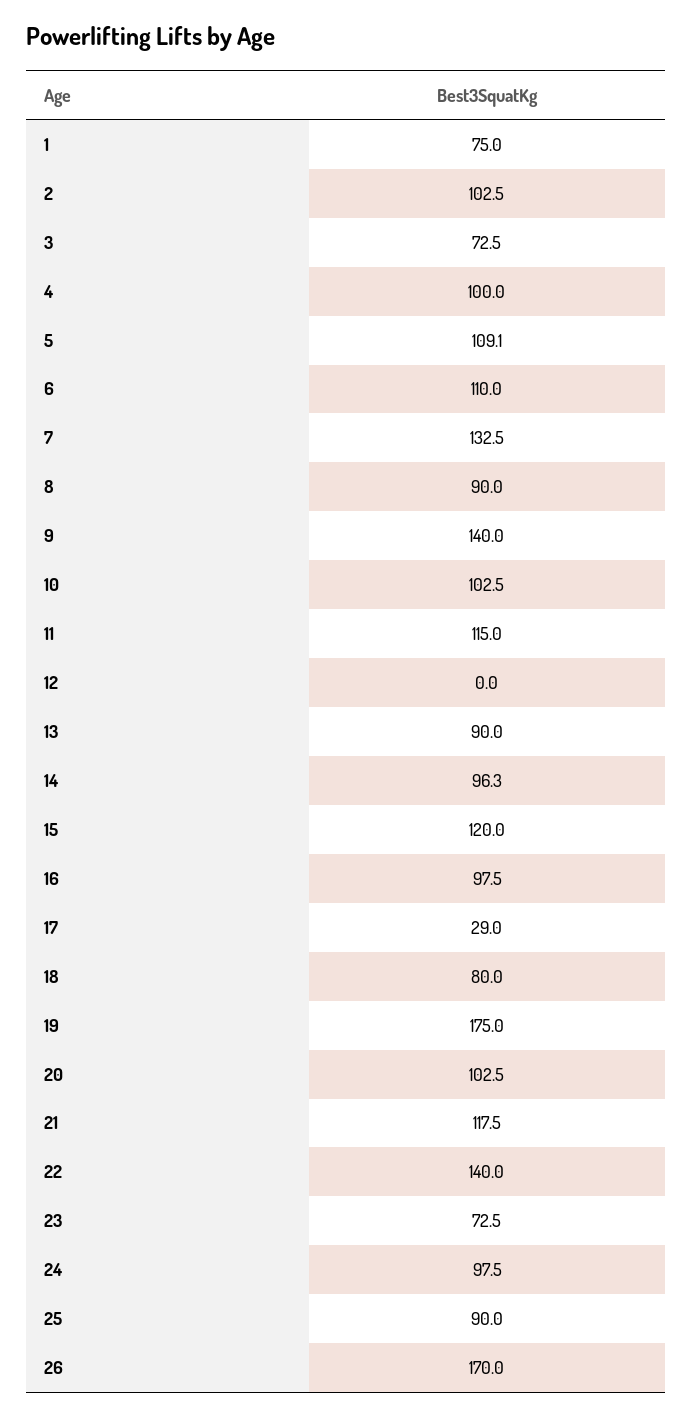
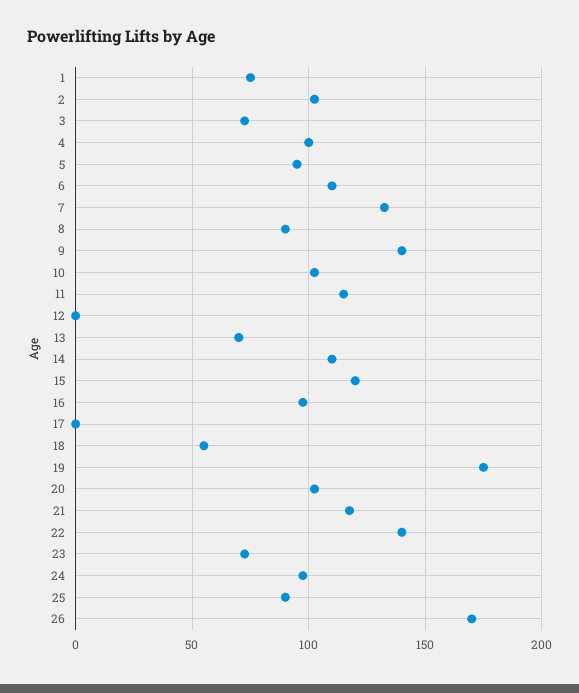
5: 109.1 -> 95
13: 90 -> 70
14: 96.3 -> 110
17: 29 -> 0
18: 80 -> 55

